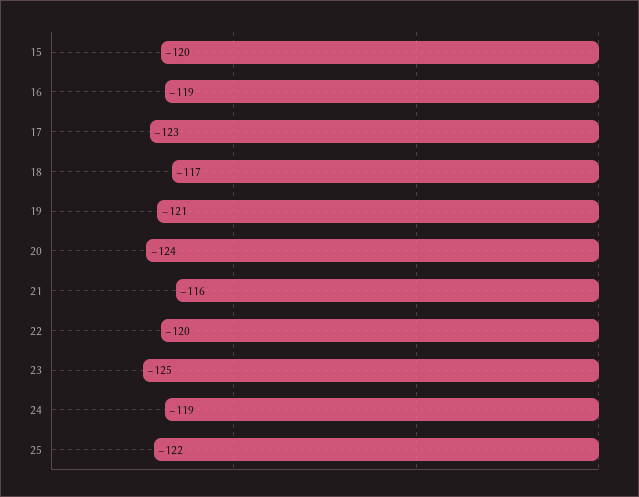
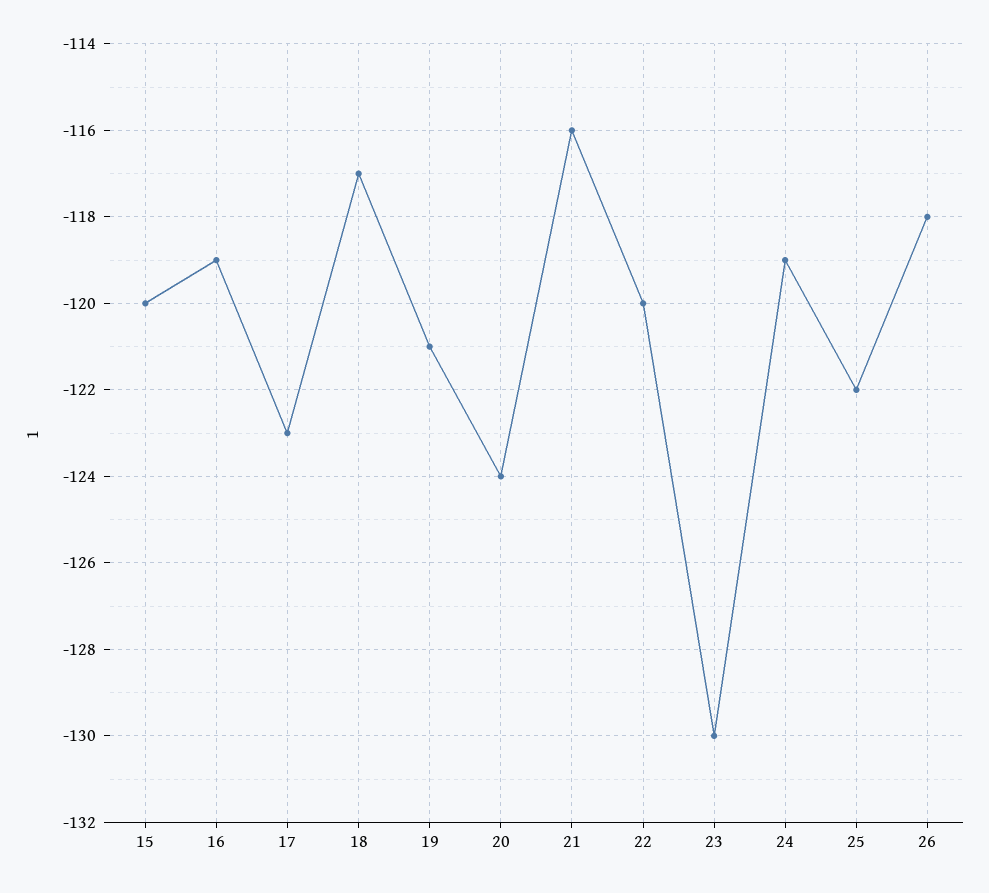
23: -125 -> -130
26: none -> -118

